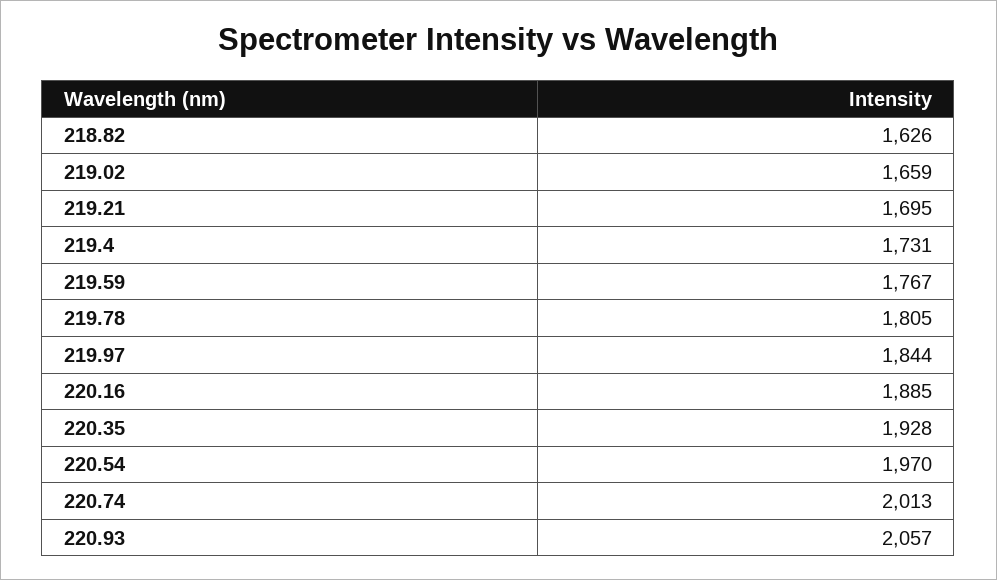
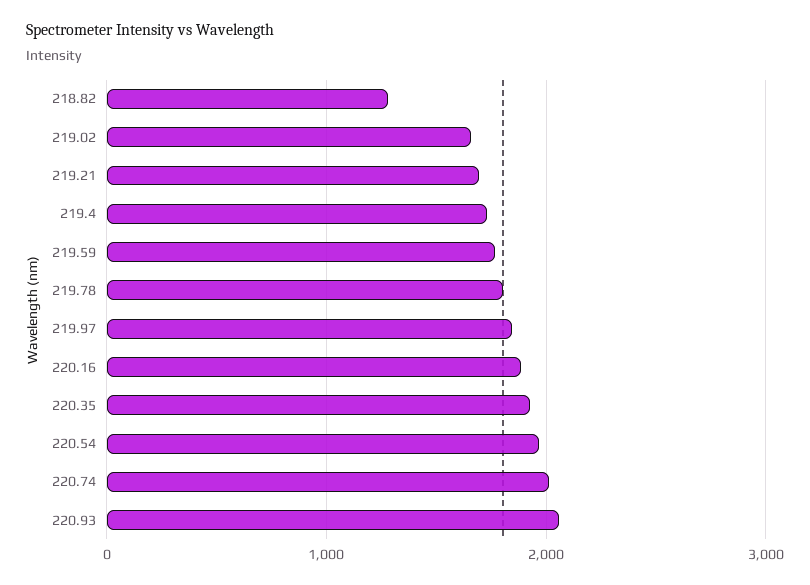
218.82: 1626 -> 1300

